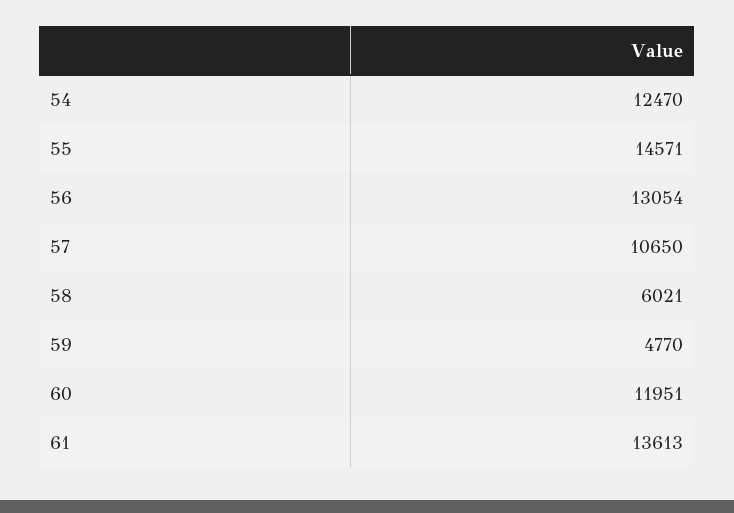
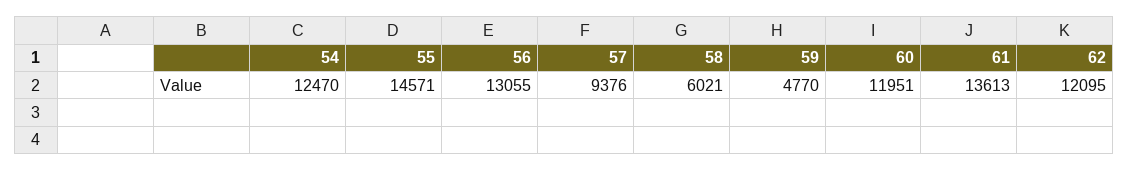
56: 13054 -> 13055
57: 10650 -> 9376
62: none -> 12095

